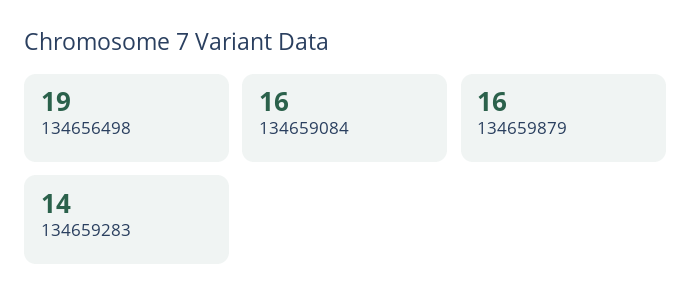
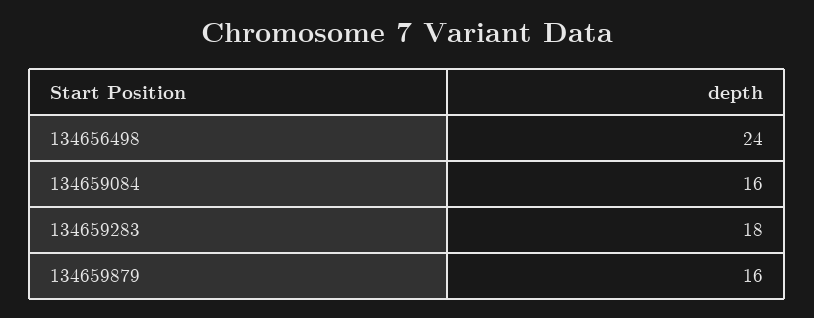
134656498: 19 -> 24
134659283: 14 -> 18

